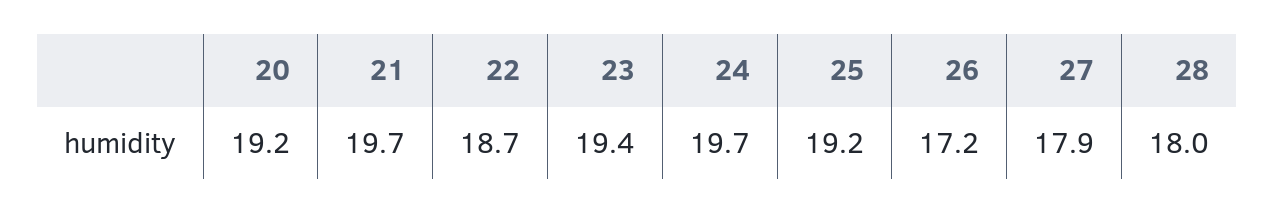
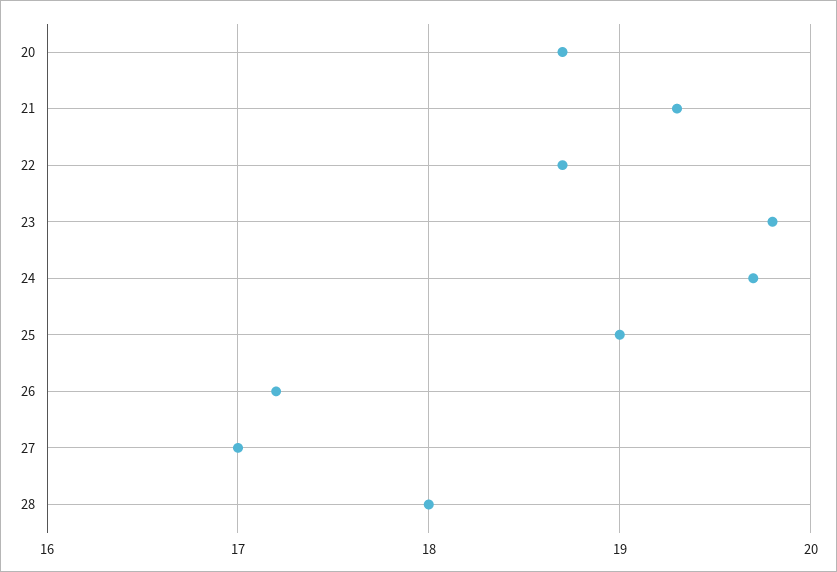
20: 19.2 -> 18.7
21: 19.7 -> 19.3
23: 19.4 -> 19.8
25: 19.2 -> 19
27: 17.9 -> 17

